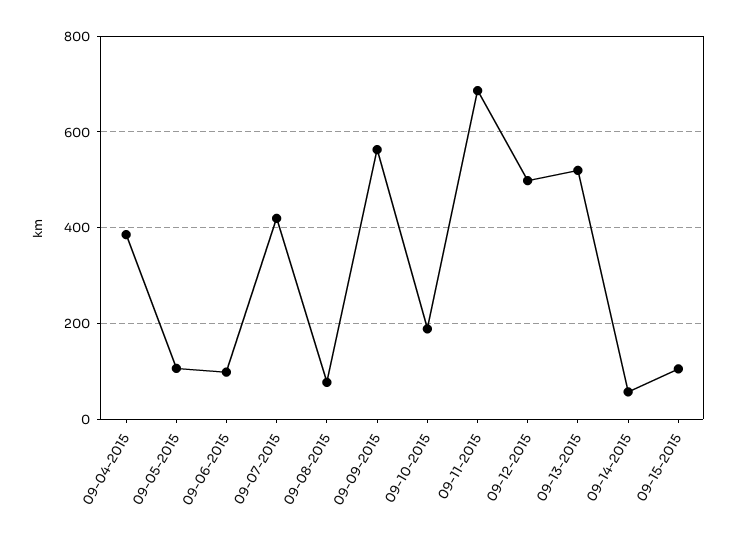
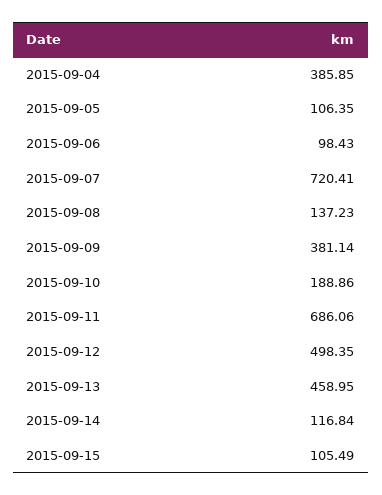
09-07-2015: 420 -> 720.41
09-08-2015: 80 -> 137.23
09-09-2015: 560 -> 381.14
09-13-2015: 520 -> 458.95
09-14-2015: 60 -> 116.84

